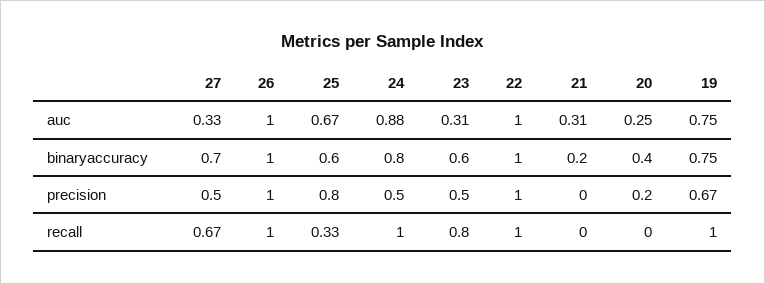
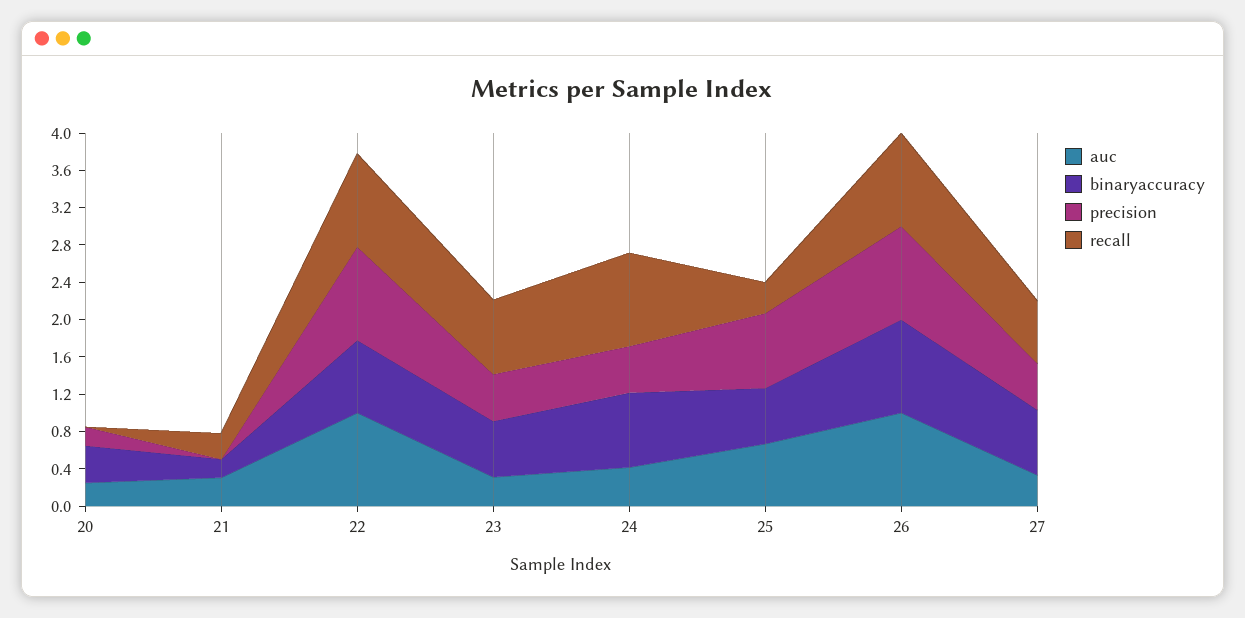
auc, 24: 0.88 -> 0.4
auc, 19: 0.75 -> none
binaryaccuracy, 22: 1 -> 0.8
binaryaccuracy, 19: 0.75 -> none
precision, 19: 0.67 -> none
recall, 21: 0 -> 0.3
recall, 19: 1 -> none

